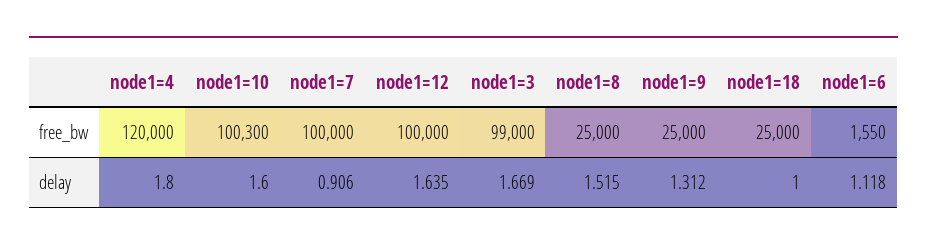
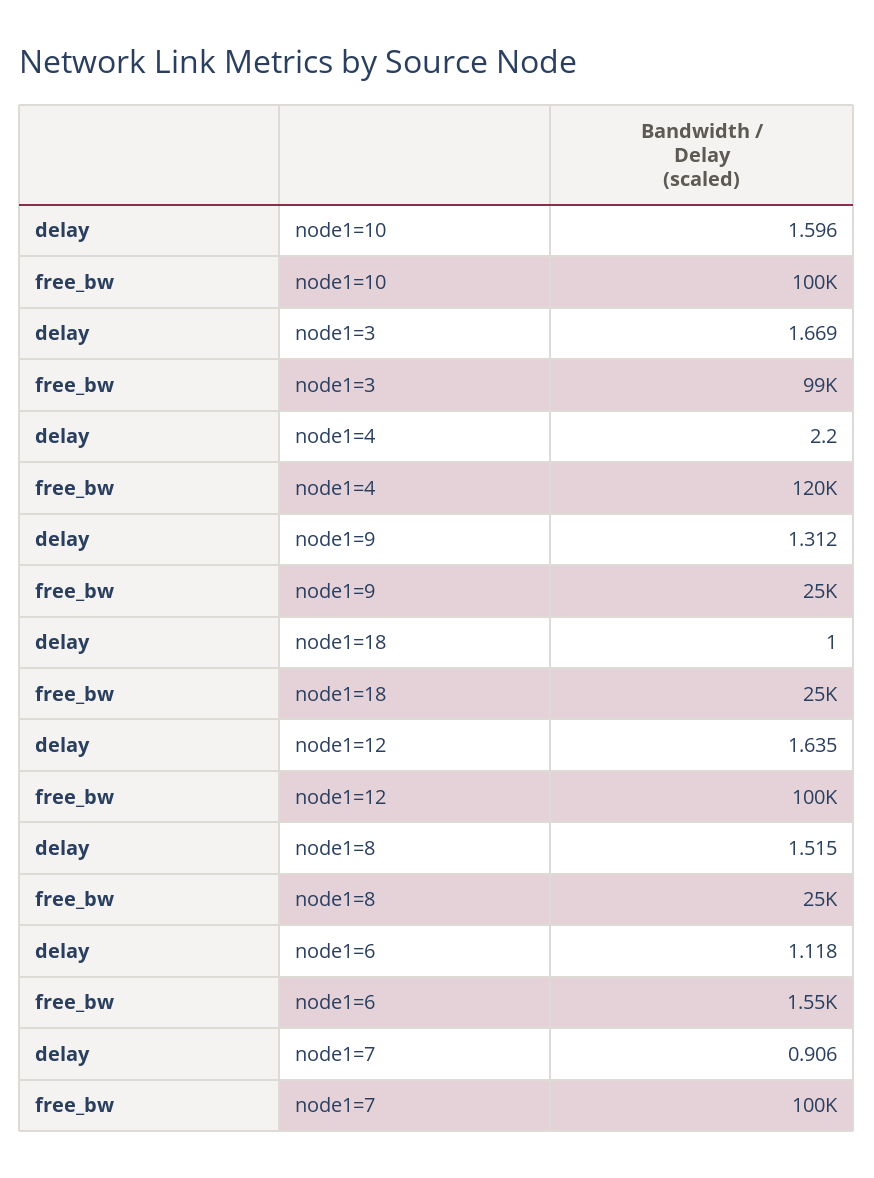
node1=4, delay: 1.8 -> 2.2
node1=10, delay: 1.6 -> 1.596

